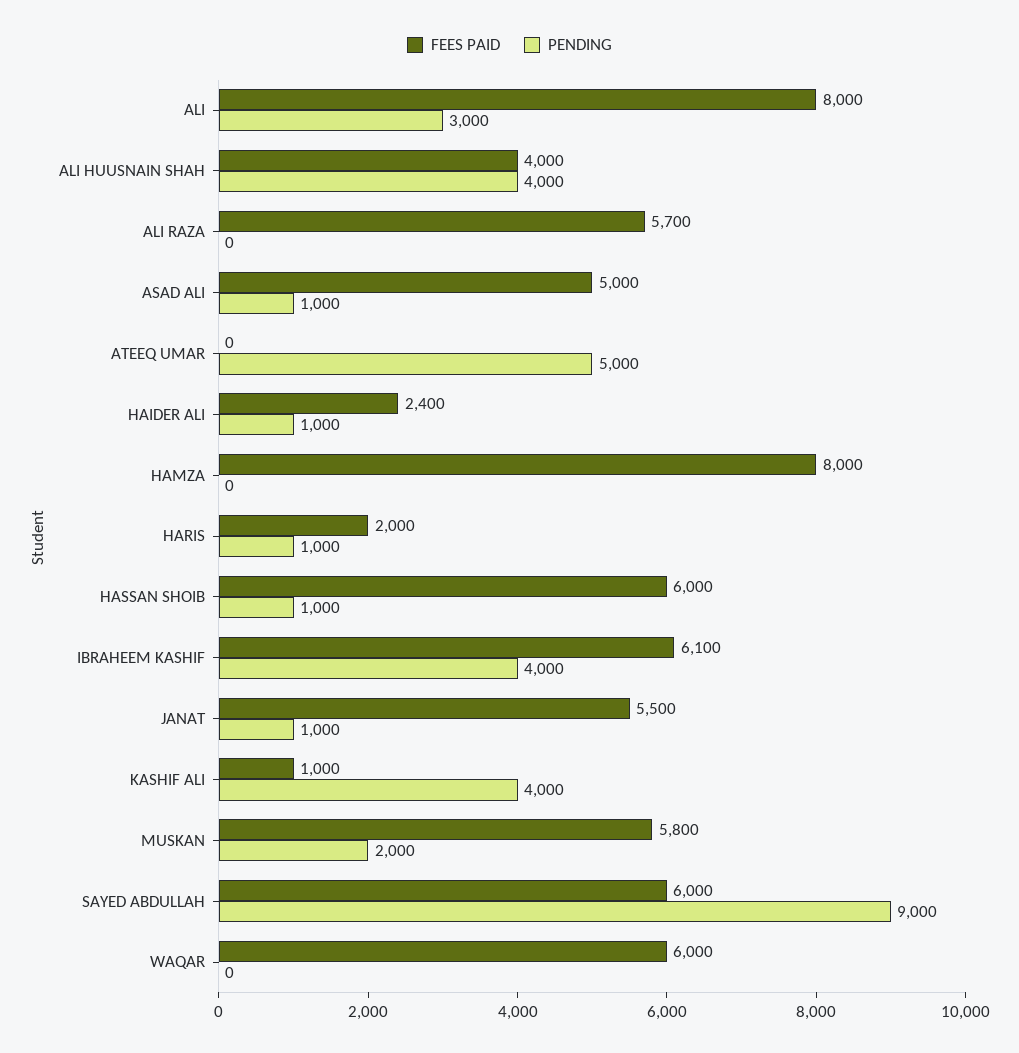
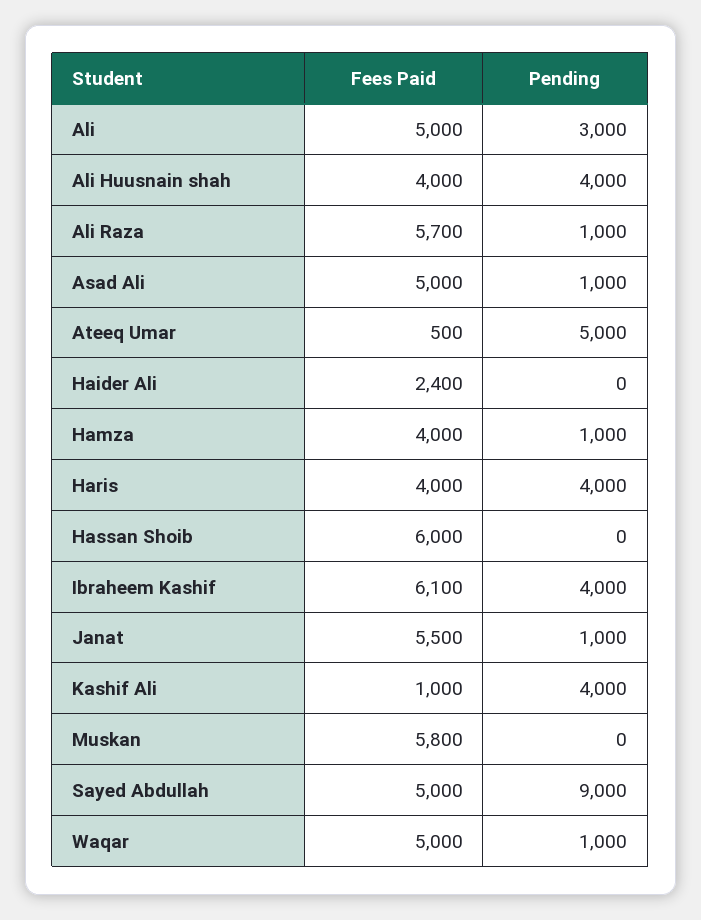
FEES PAID, ALI: 8000 -> 5000
PENDING, ALI RAZA: 0 -> 1000
FEES PAID, ATEEQ UMAR: 0 -> 500
PENDING, HAIDER ALI: 1000 -> 0
FEES PAID, HAMZA: 8000 -> 4000
PENDING, HAMZA: 0 -> 1000
FEES PAID, HARIS: 2000 -> 4000
PENDING, HARIS: 1000 -> 4000
PENDING, HASSAN SHOIB: 1000 -> 0
PENDING, MUSKAN: 2000 -> 0
FEES PAID, SAYED ABDULLAH: 6000 -> 5000
FEES PAID, WAQAR: 6000 -> 5000
PENDING, WAQAR: 0 -> 1000

